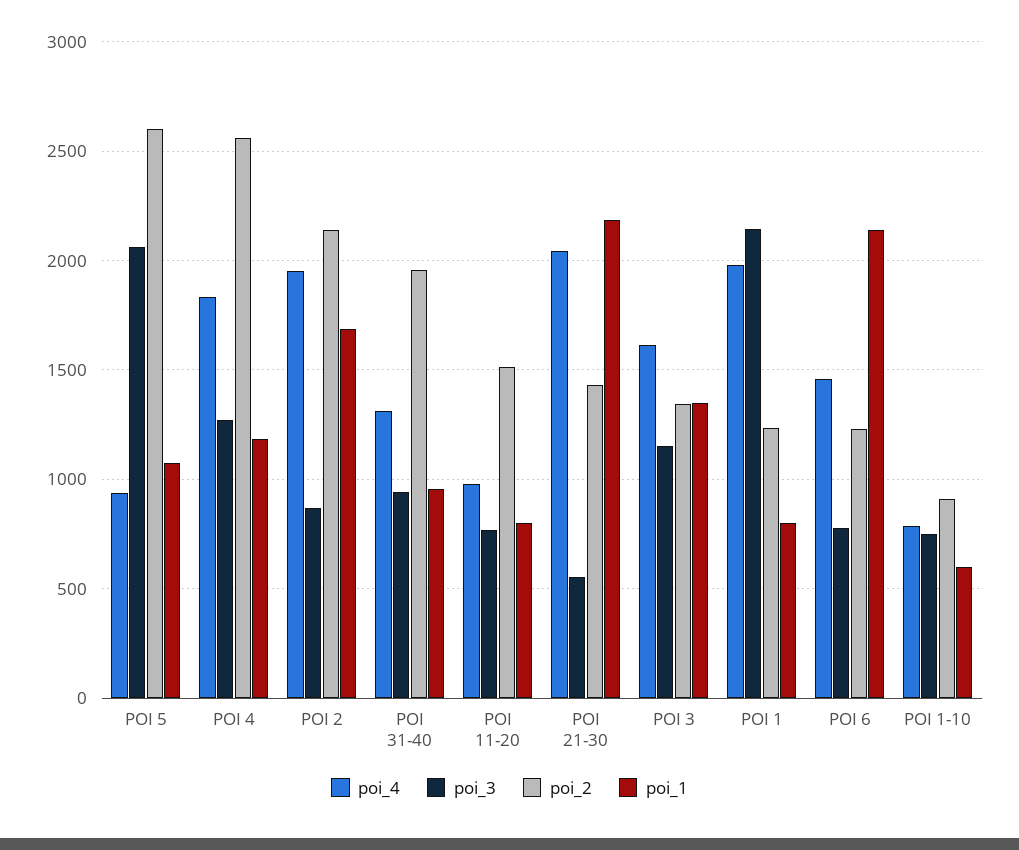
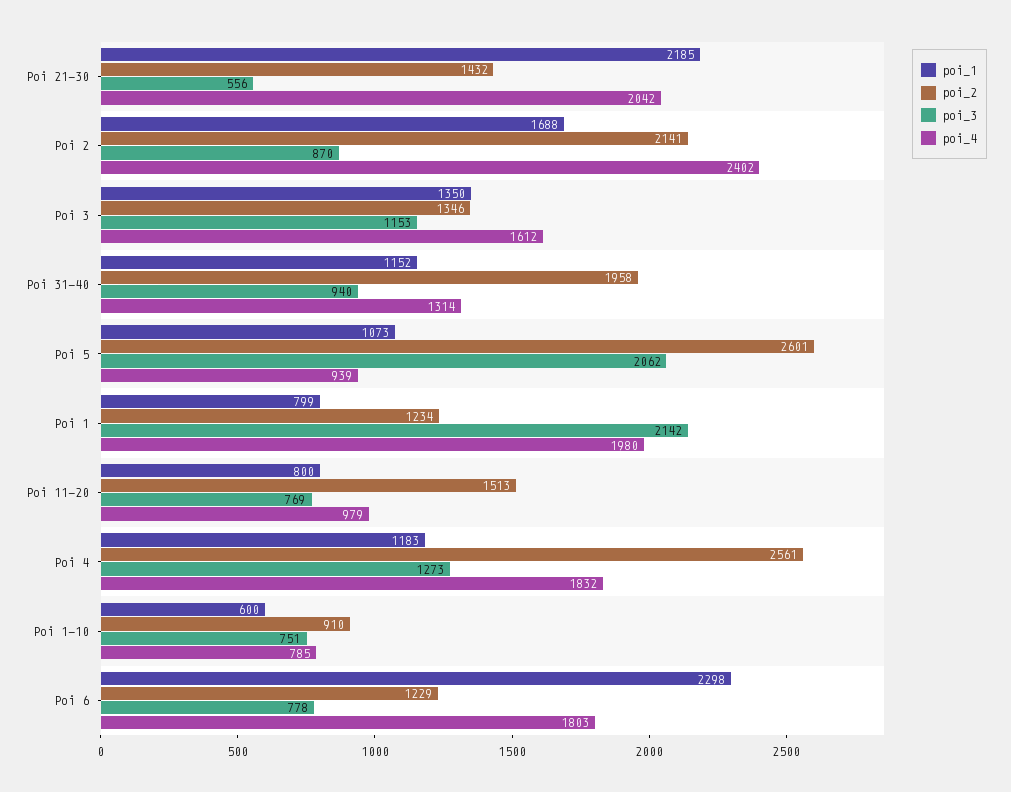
poi_4, POI 2: 1950 -> 2402
poi_1, POI 31-40: 950 -> 1152
poi_4, POI 6: 1450 -> 1803
poi_1, POI 6: 2150 -> 2298

